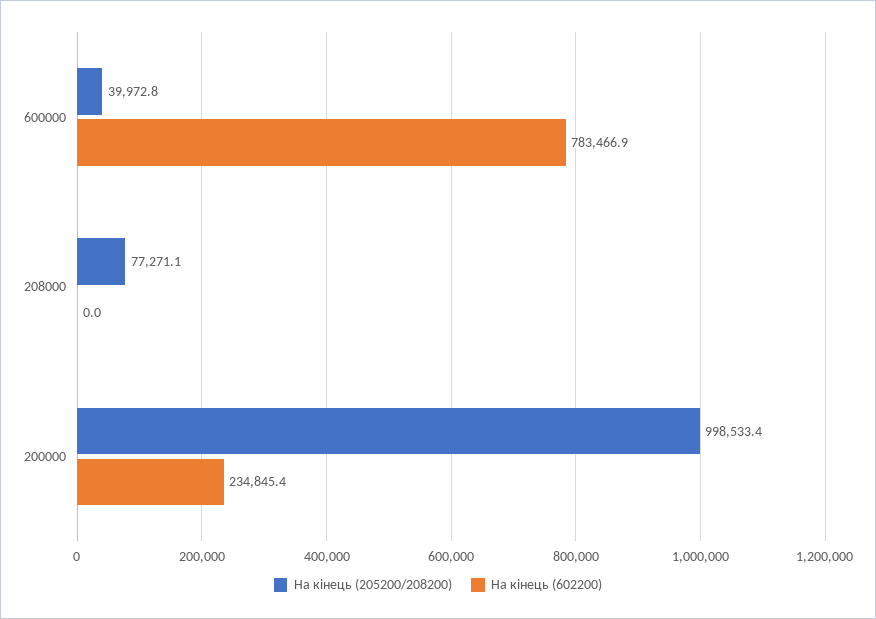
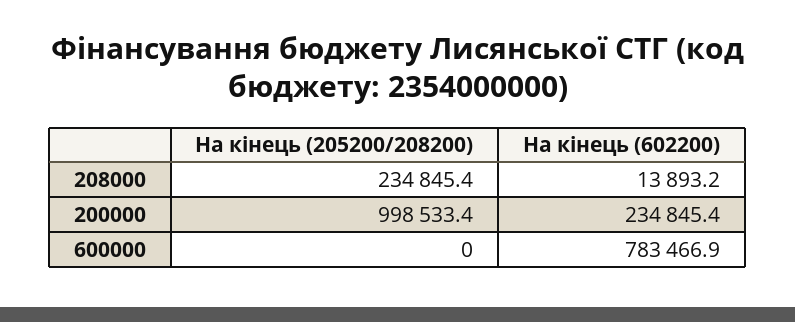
На кінець (205200/208200), 600000: 39972.8 -> 0
На кінець (205200/208200), 208000: 77271.1 -> 234845.4
На кінець (602200), 208000: 0 -> 13893.2

